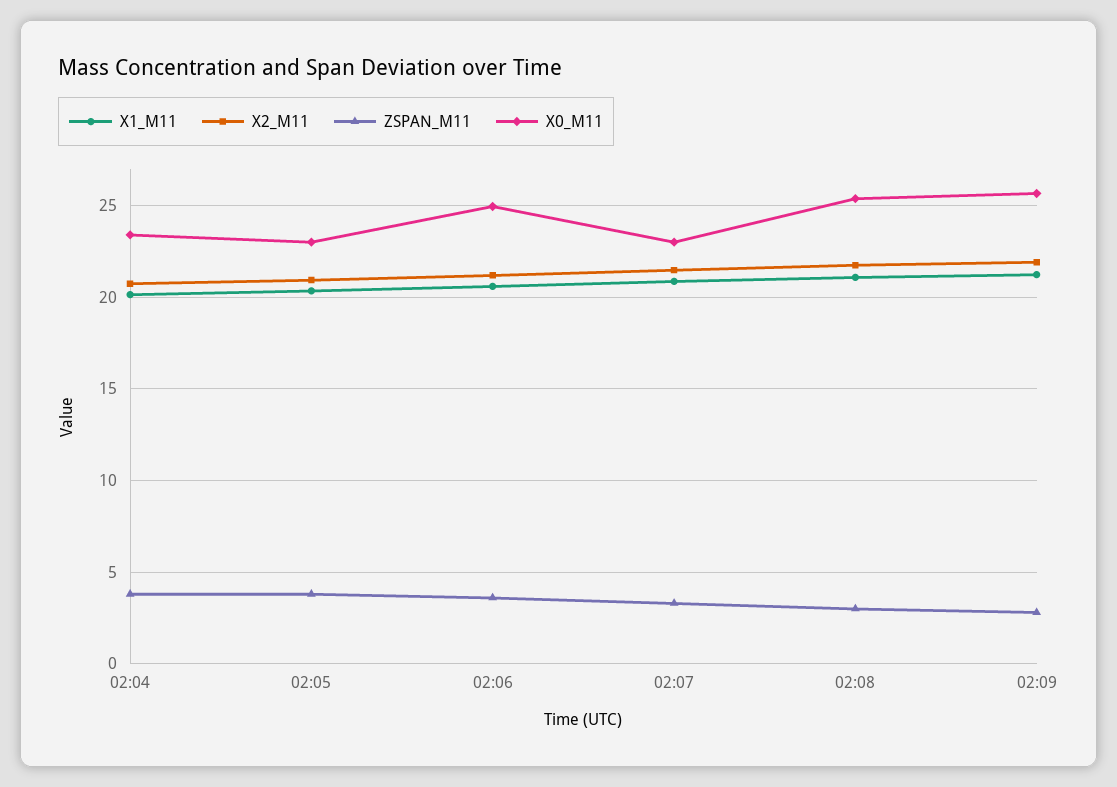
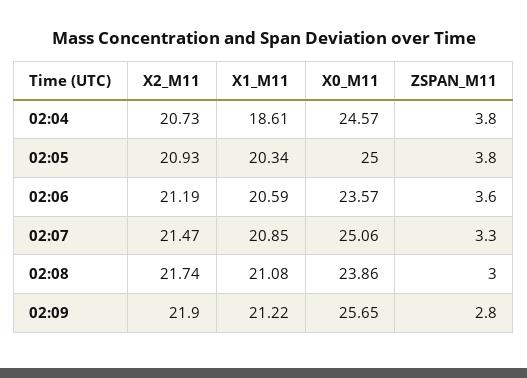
X1_M11, 02:04: 20 -> 18.61
X0_M11, 02:04: 23.5 -> 24.57
X0_M11, 02:05: 23 -> 25
X0_M11, 02:06: 25 -> 23.57
X0_M11, 02:07: 23 -> 25.06
X0_M11, 02:08: 25.5 -> 23.86

